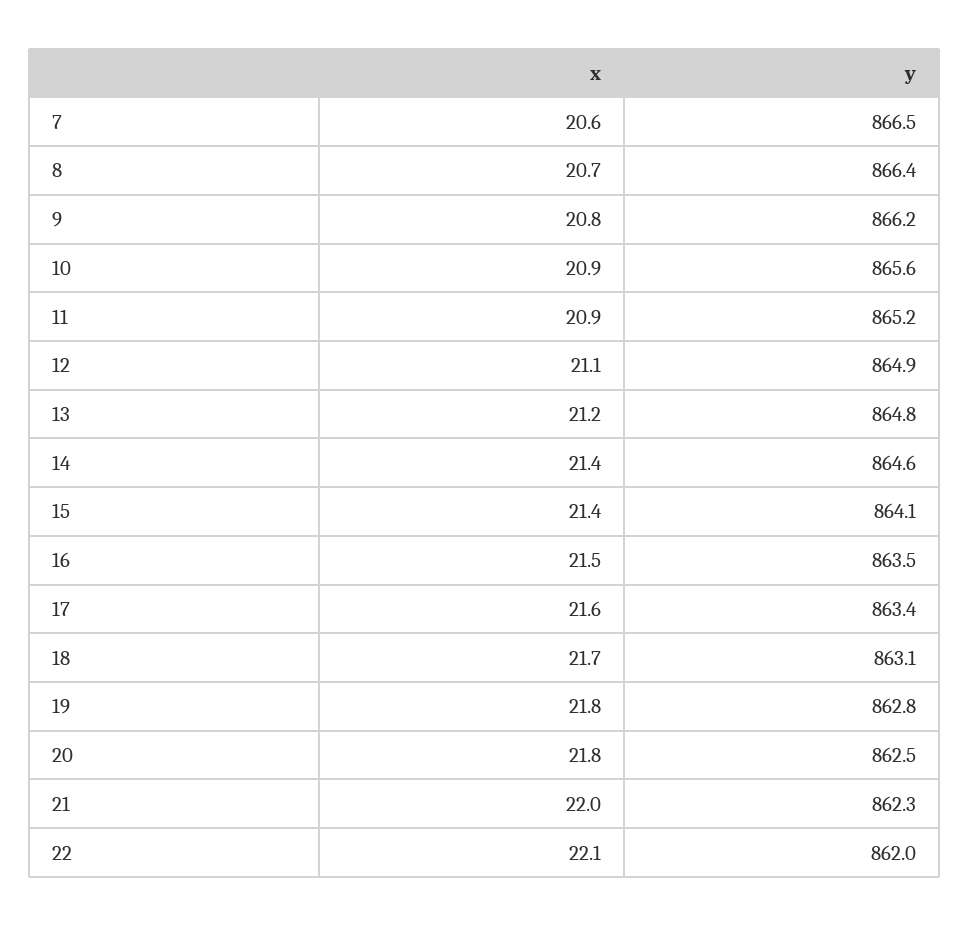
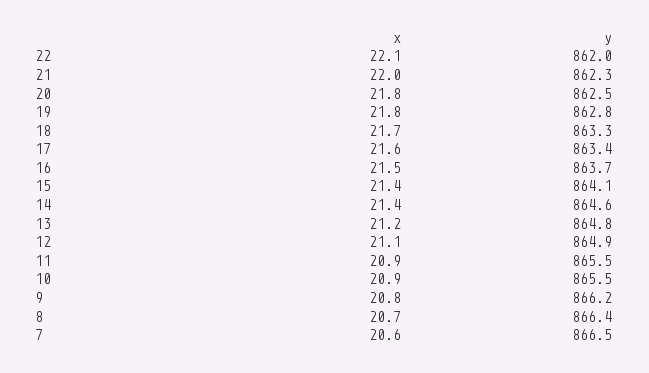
y, 10: 865.6 -> 865.5
y, 11: 865.2 -> 865.5
y, 16: 863.5 -> 863.7
y, 18: 863.1 -> 863.3

